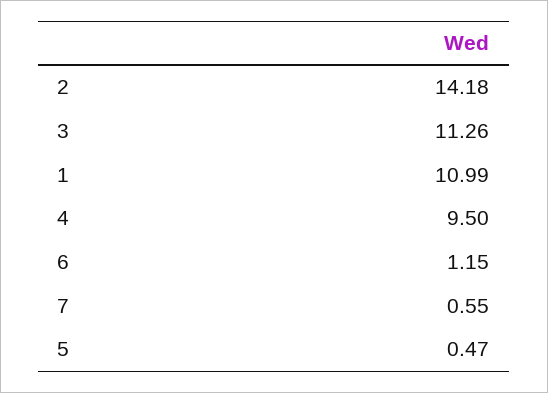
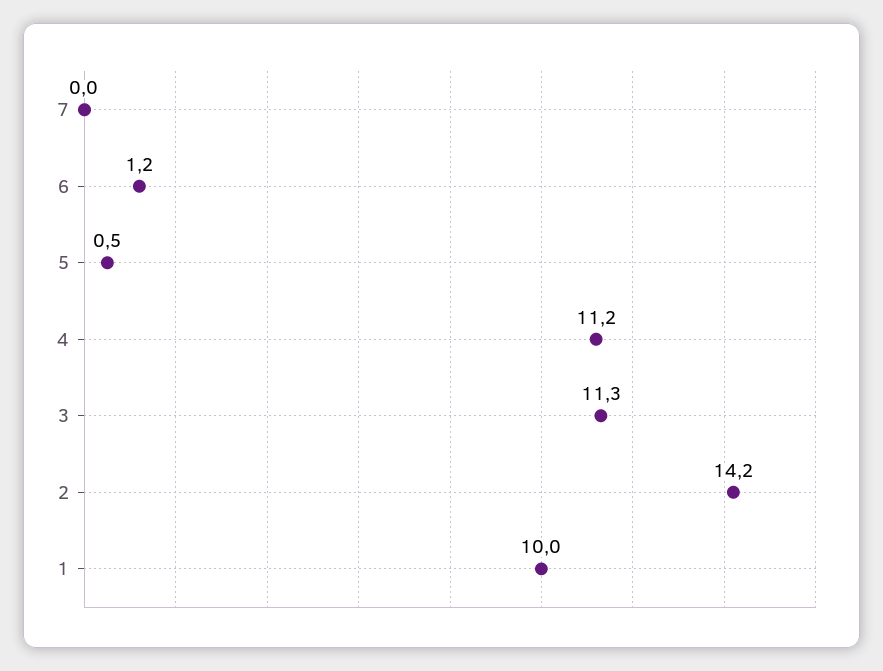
1: 10.99 -> 10
4: 9.5 -> 11.2
7: 0.55 -> 0

